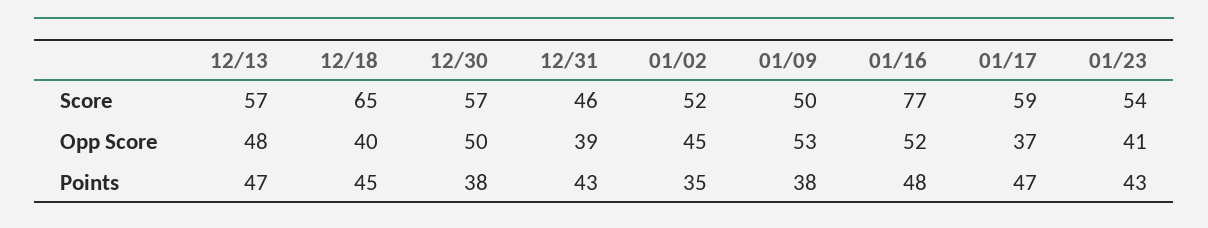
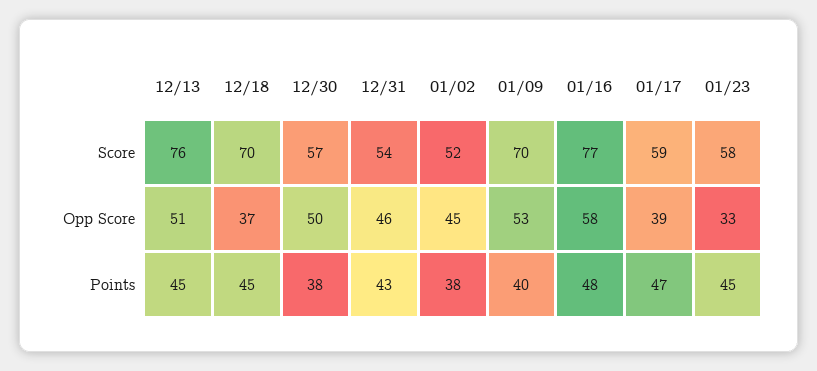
12/13, Score: 57 -> 76
12/18, Score: 65 -> 70
12/31, Score: 46 -> 54
01/09, Score: 50 -> 70
01/23, Score: 54 -> 58
12/13, Opp Score: 48 -> 51
12/18, Opp Score: 40 -> 37
12/31, Opp Score: 39 -> 46
01/16, Opp Score: 52 -> 58
01/17, Opp Score: 37 -> 39
01/23, Opp Score: 41 -> 33
12/13, Points: 47 -> 45
01/02, Points: 35 -> 38
01/09, Points: 38 -> 40
01/23, Points: 43 -> 45

